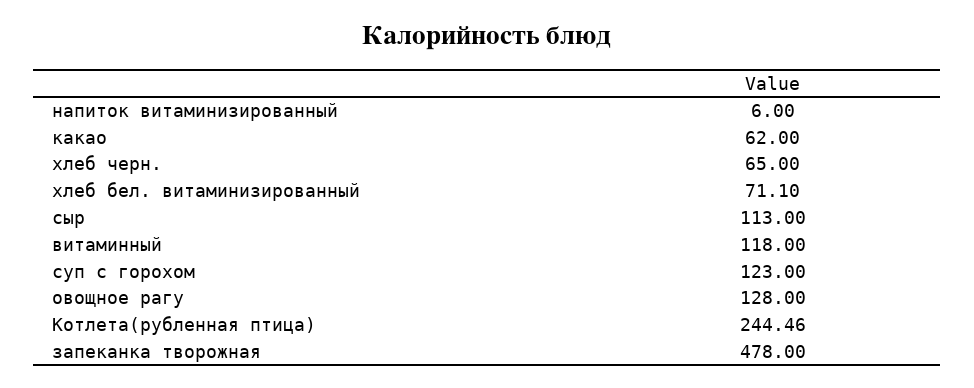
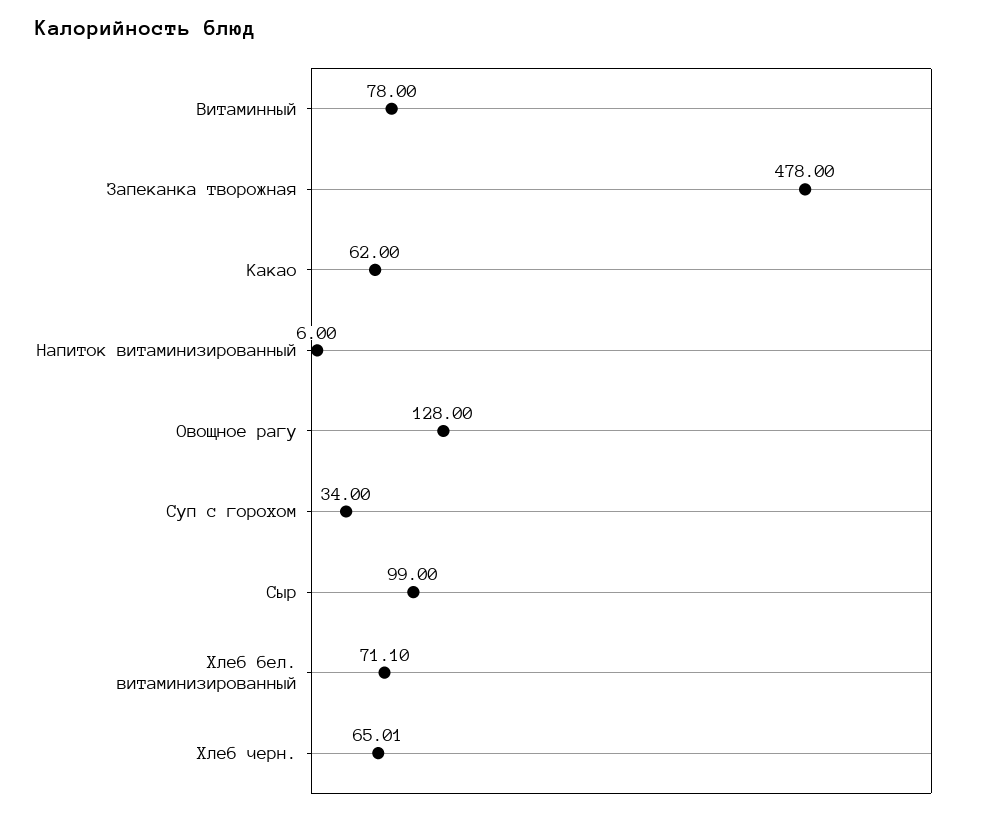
хлеб черн.: 65 -> 65.01
сыр: 113 -> 99
витаминный: 118 -> 78
суп с горохом: 123 -> 34
Котлета(рубленная птица): 244.46 -> none

